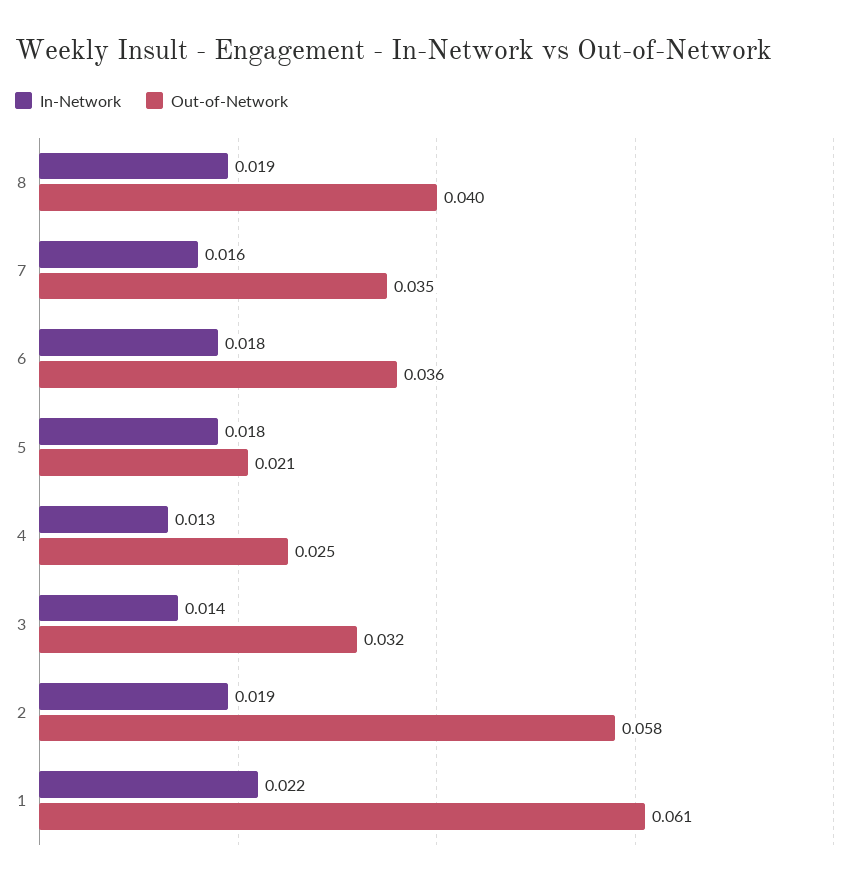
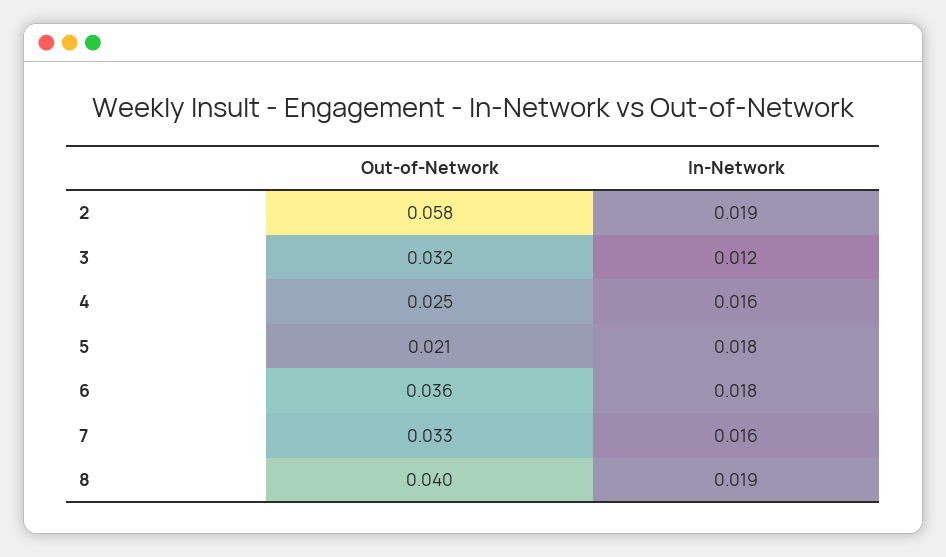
Out-of-Network, 7: 0.035 -> 0.033
In-Network, 4: 0.013 -> 0.016
In-Network, 3: 0.014 -> 0.012
In-Network, 1: 0.022 -> none
Out-of-Network, 1: 0.061 -> none

